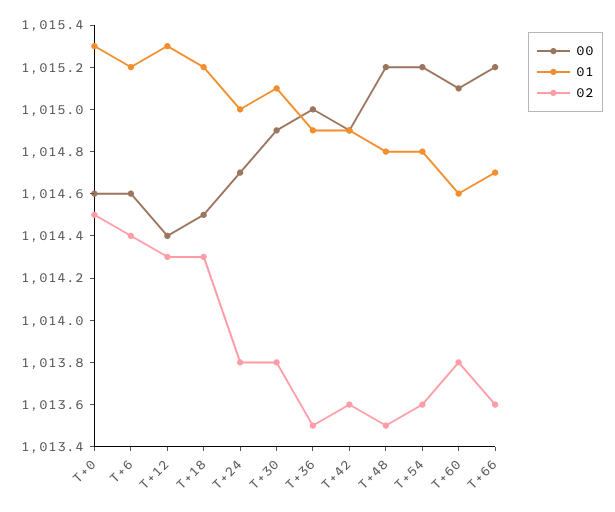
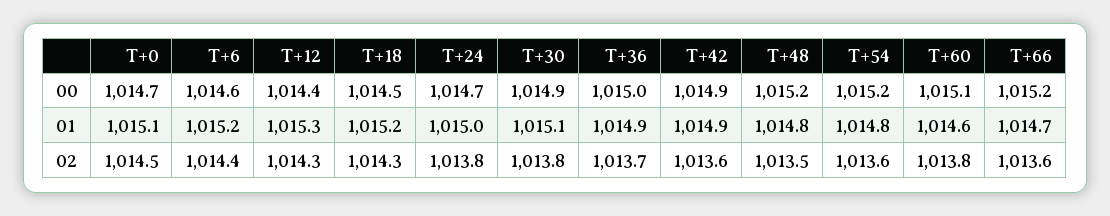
00, T+0: 1014.6 -> 1014.7
01, T+0: 1015.3 -> 1015.1
02, T+36: 1013.5 -> 1013.7

